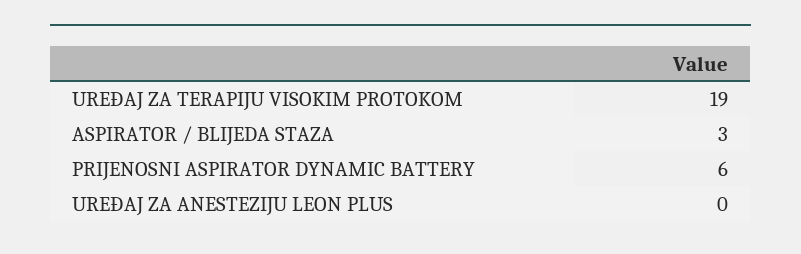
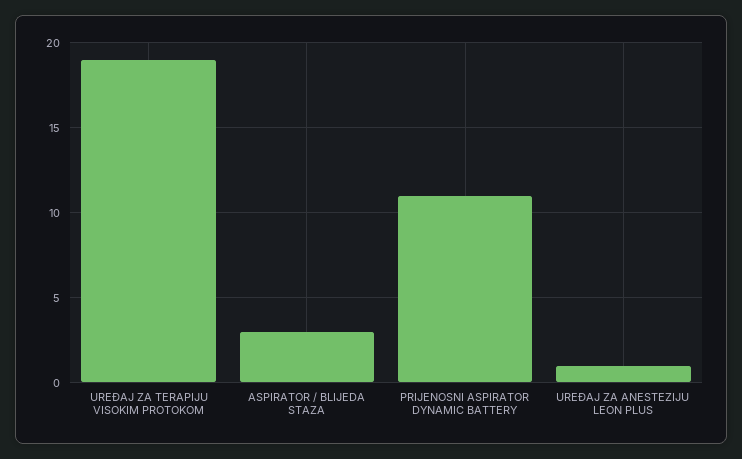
PRIJENOSNI ASPIRATOR DYNAMIC BATTERY: 6 -> 11
UREĐAJ ZA ANESTEZIJU LEON PLUS: 0 -> 1

